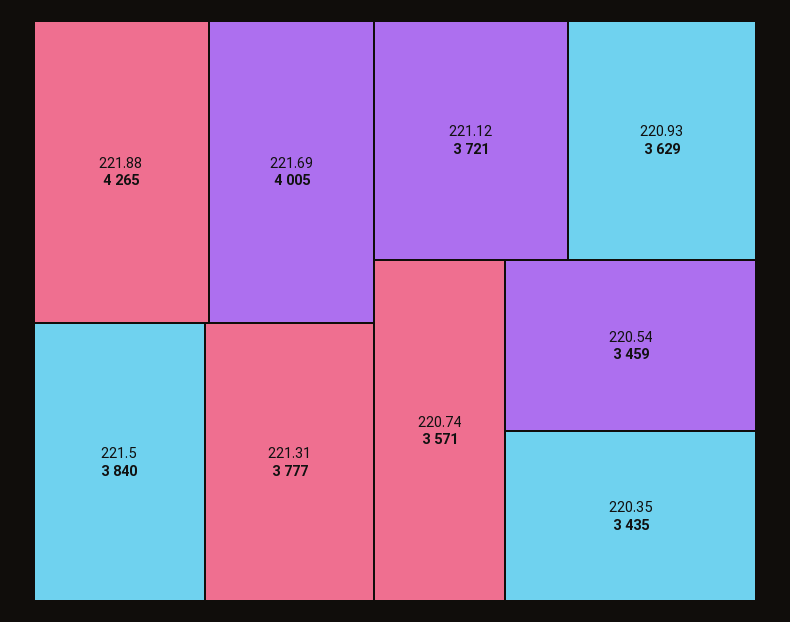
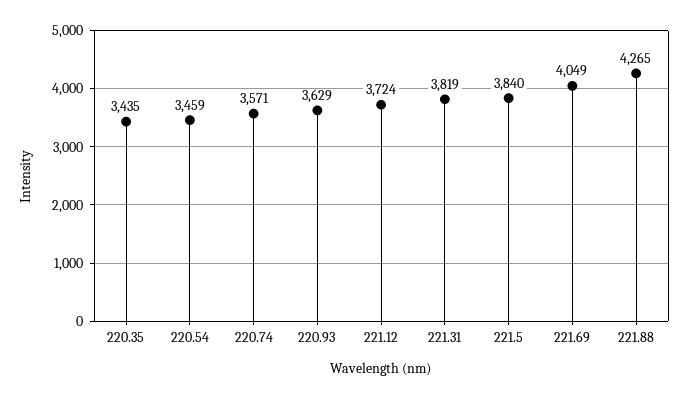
221.69: 4005 -> 4049
221.31: 3777 -> 3819
221.12: 3721 -> 3724

